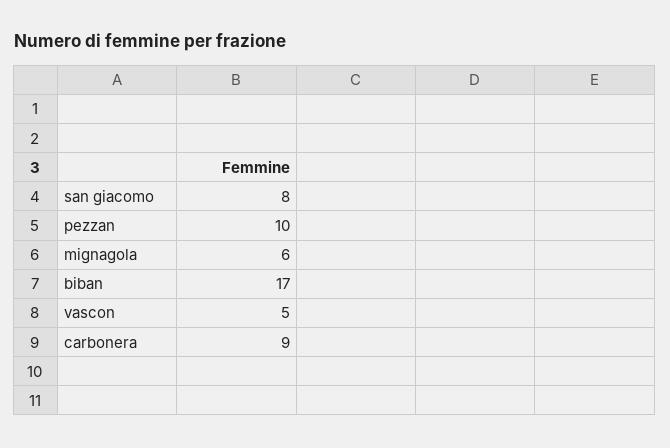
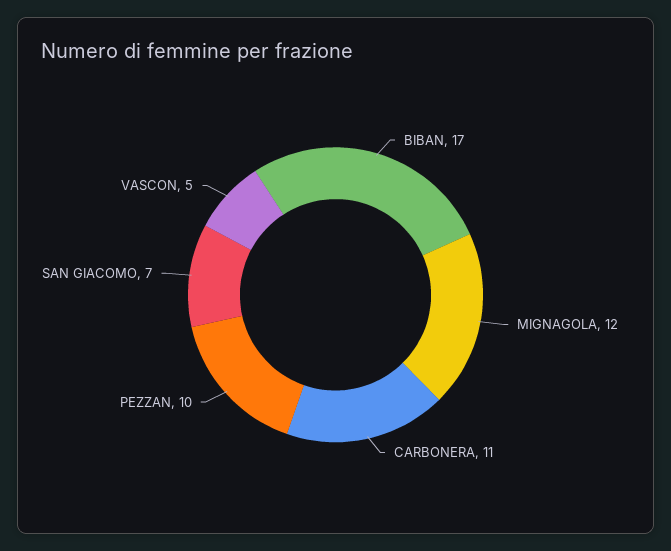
san giacomo: 8 -> 7
mignagola: 6 -> 12
carbonera: 9 -> 11

